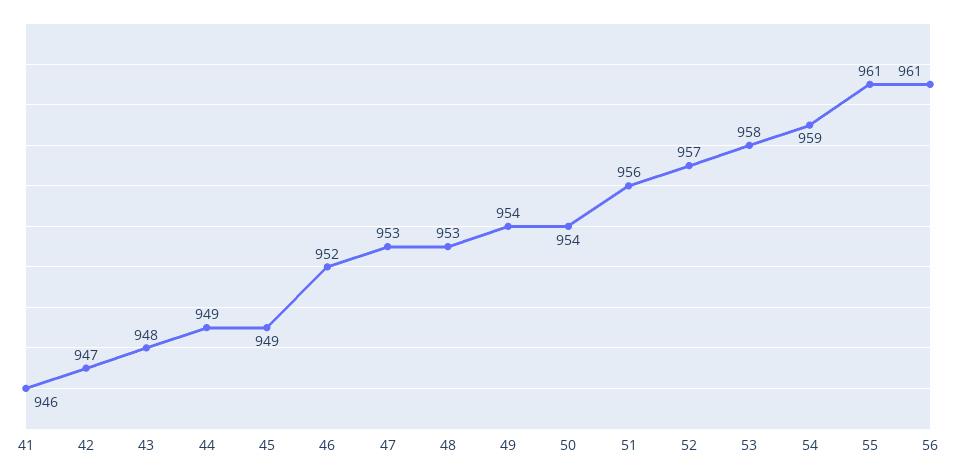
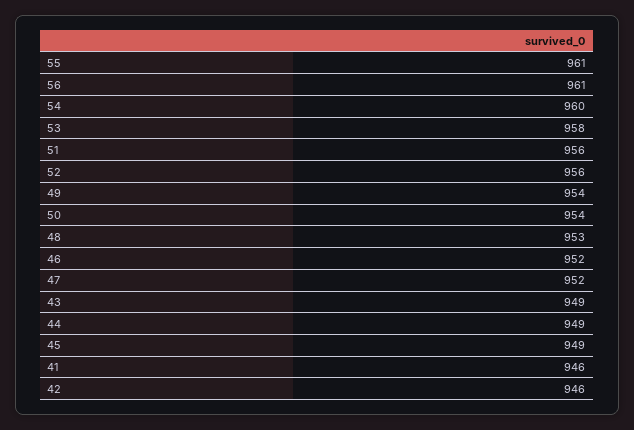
42: 947 -> 946
43: 948 -> 949
47: 953 -> 952
52: 957 -> 956
54: 959 -> 960

